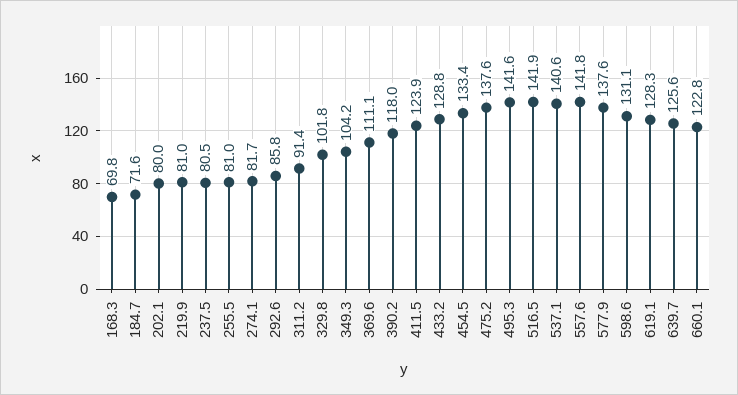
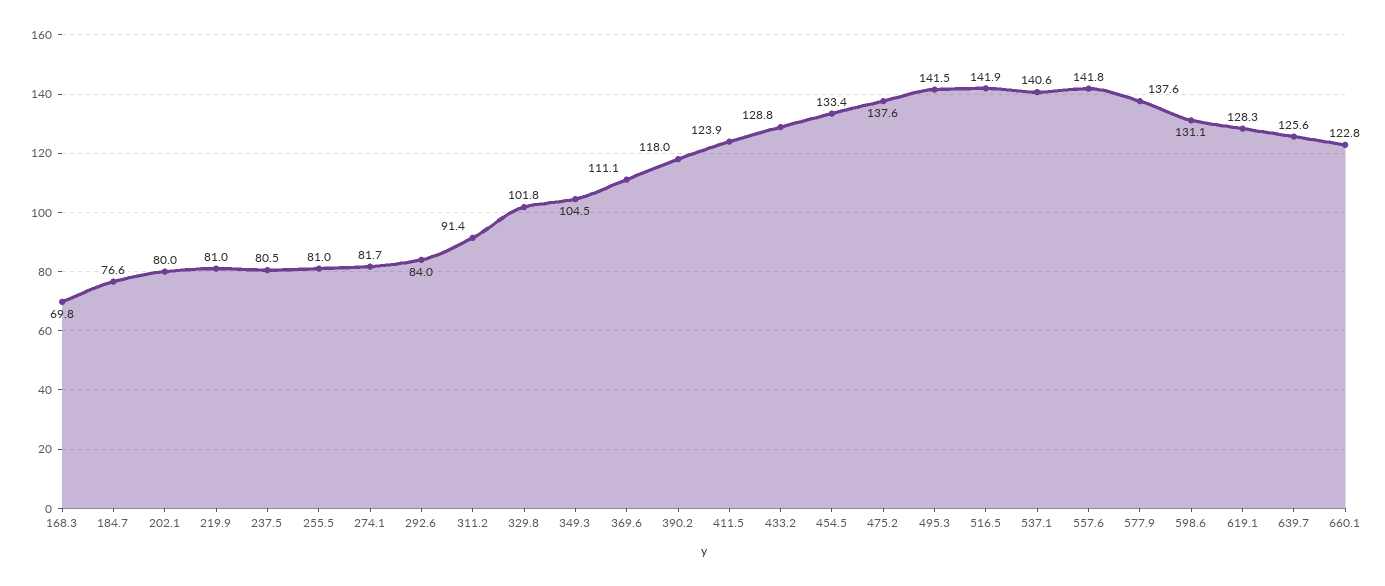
184.7: 71.6 -> 76.6
292.6: 85.8 -> 84
349.3: 104.2 -> 104.5
495.3: 141.6 -> 141.5

